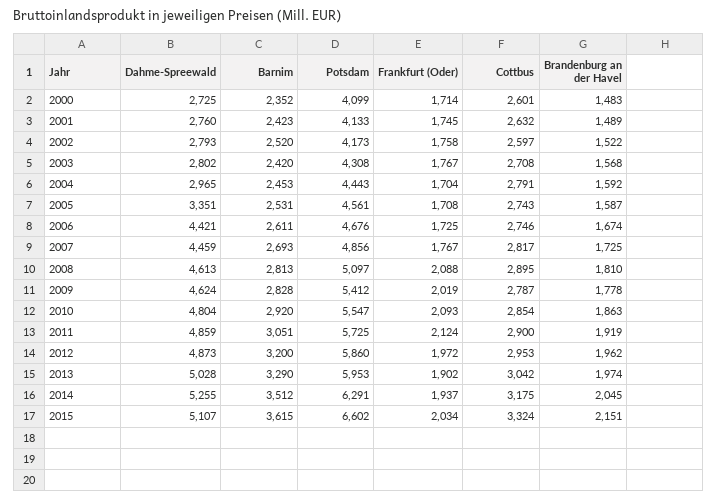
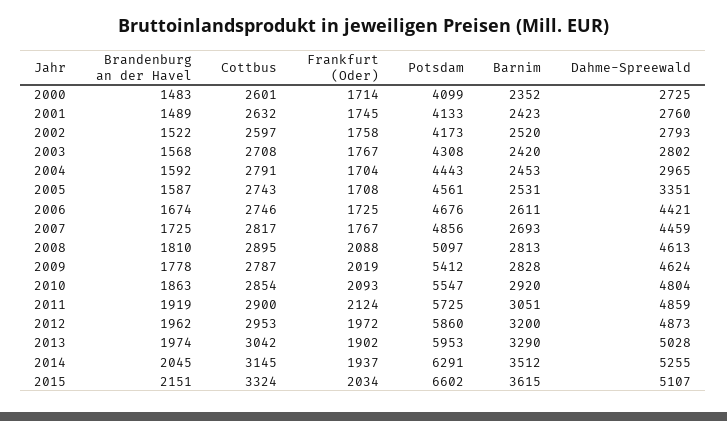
Cottbus, 2014: 3175 -> 3145

